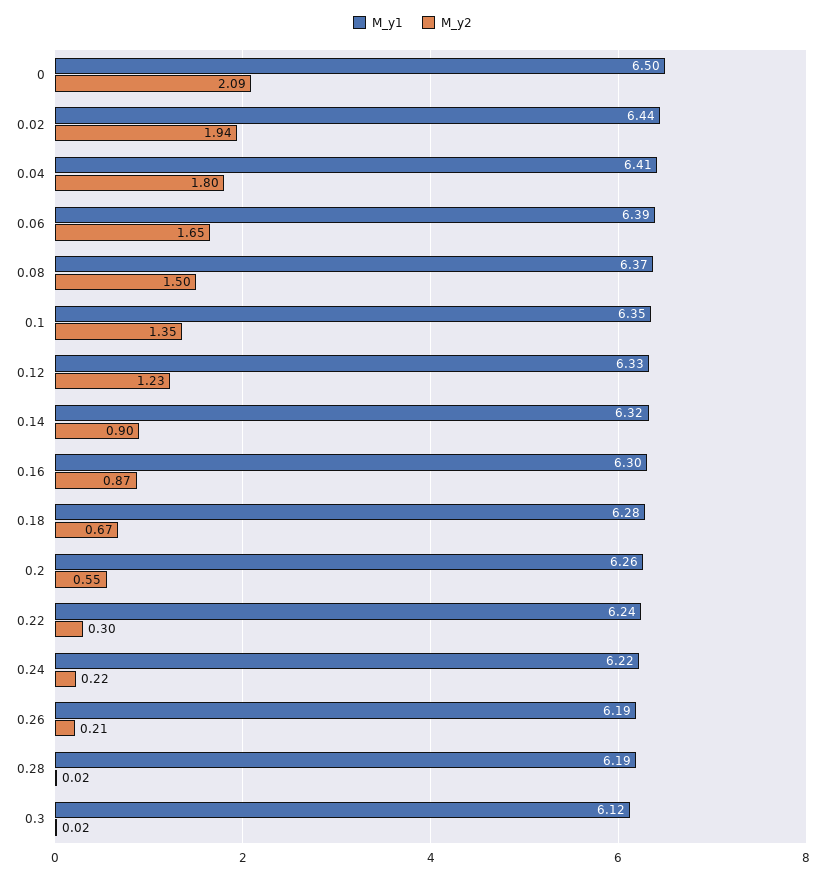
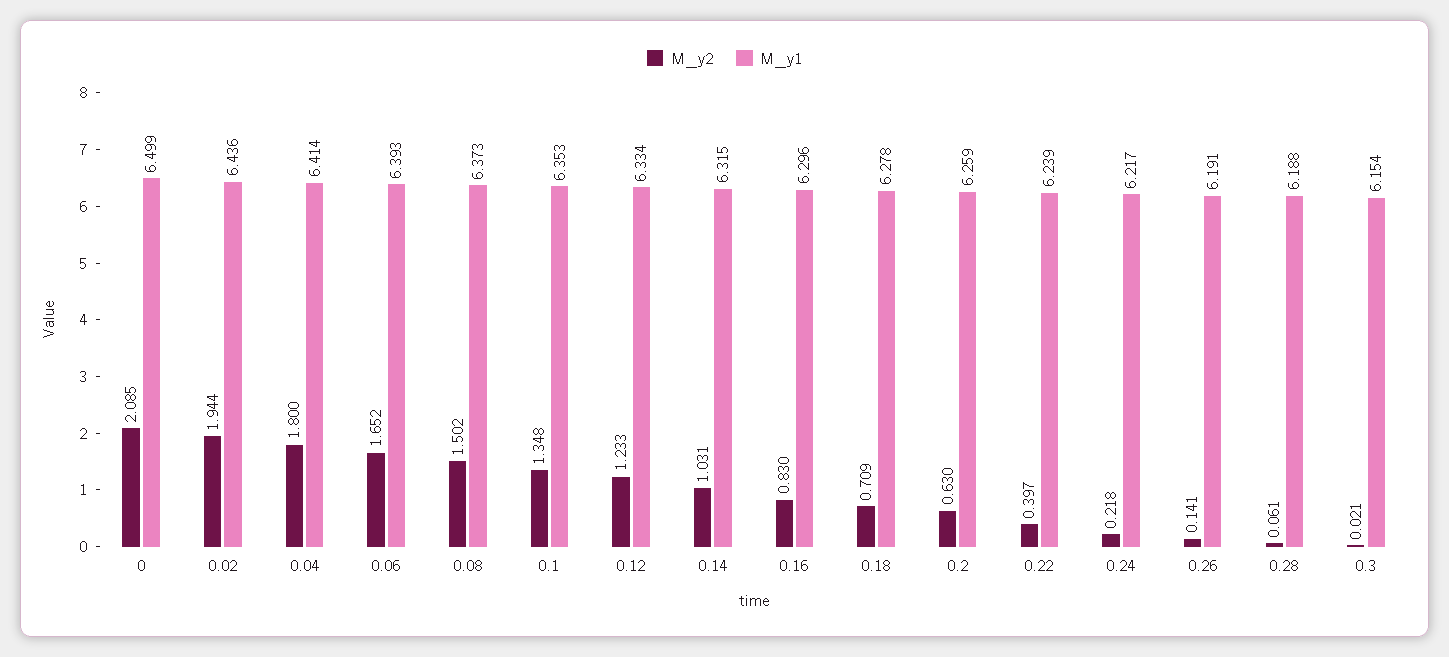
M_y2, 0.14: 0.9 -> 1.031
M_y2, 0.16: 0.87 -> 0.83
M_y2, 0.18: 0.67 -> 0.709
M_y2, 0.2: 0.55 -> 0.63
M_y2, 0.22: 0.3 -> 0.397
M_y2, 0.26: 0.21 -> 0.141
M_y2, 0.28: 0.02 -> 0.061
M_y1, 0.3: 6.12 -> 6.154

